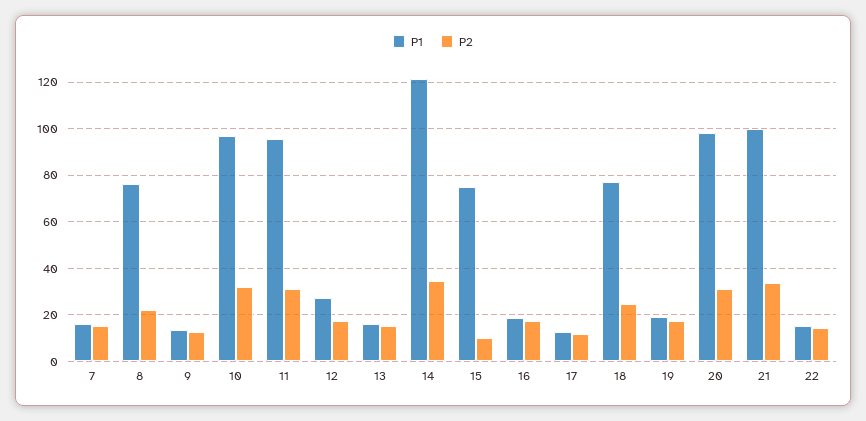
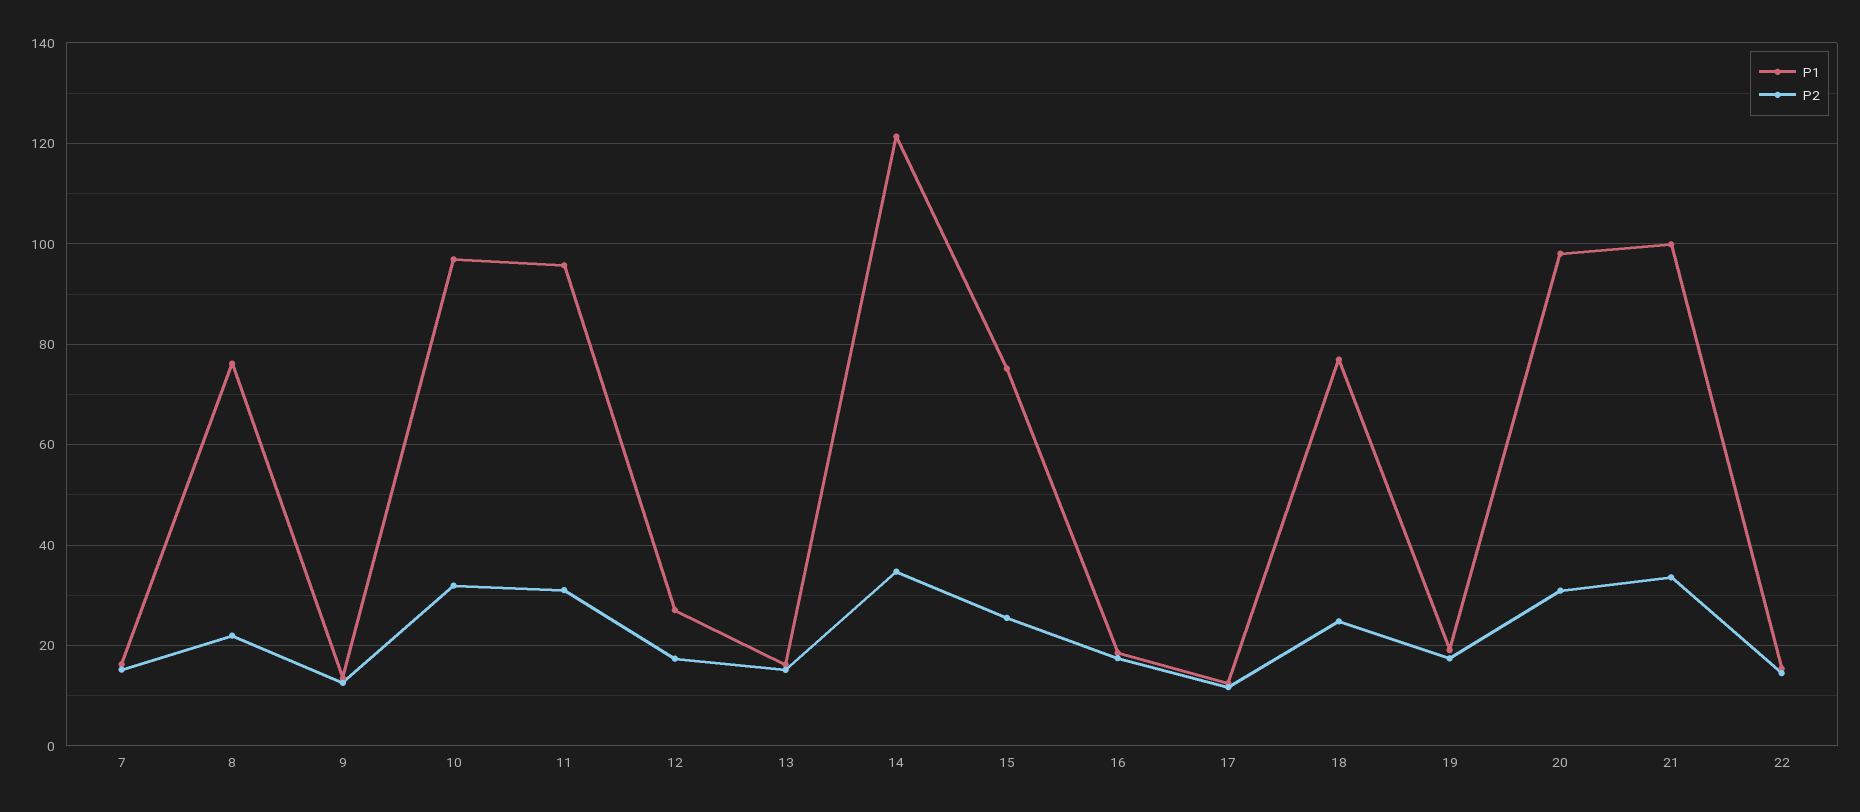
P2, 15: 10 -> 26

